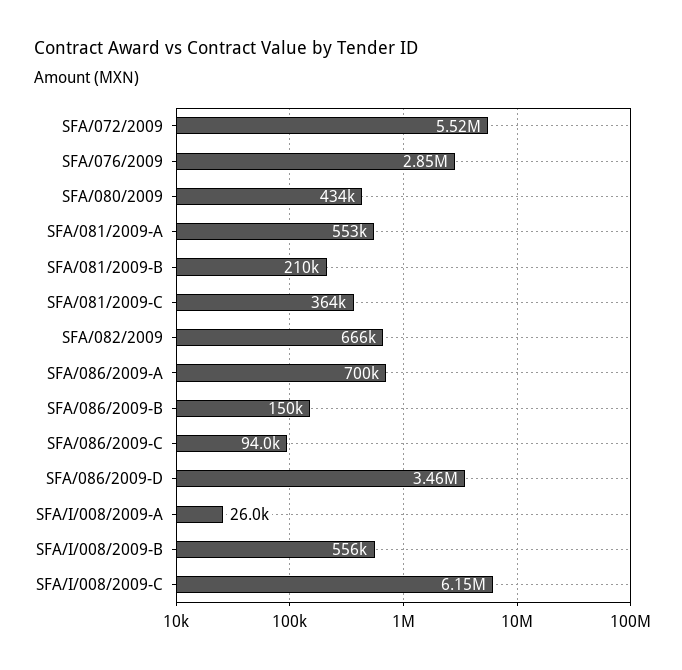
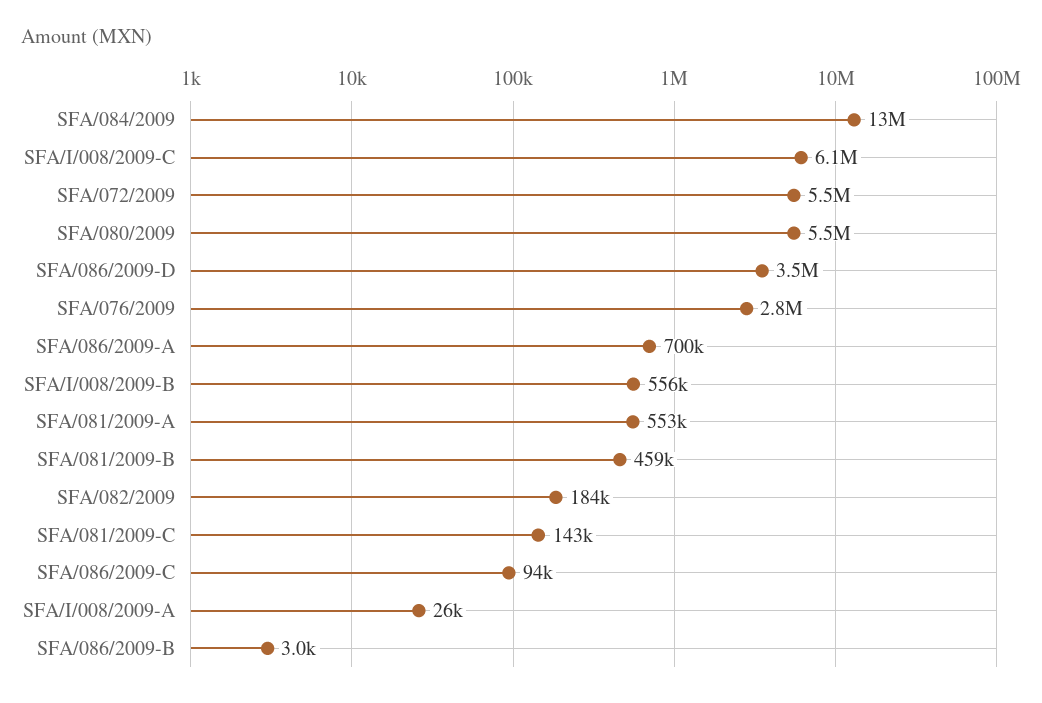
SFA/080/2009: 434000 -> 5500000
SFA/081/2009-B: 210000 -> 459000
SFA/081/2009-C: 364000 -> 143000
SFA/082/2009: 666000 -> 184000
SFA/086/2009-B: 150000 -> 3000
SFA/084/2009: none -> 13000000

